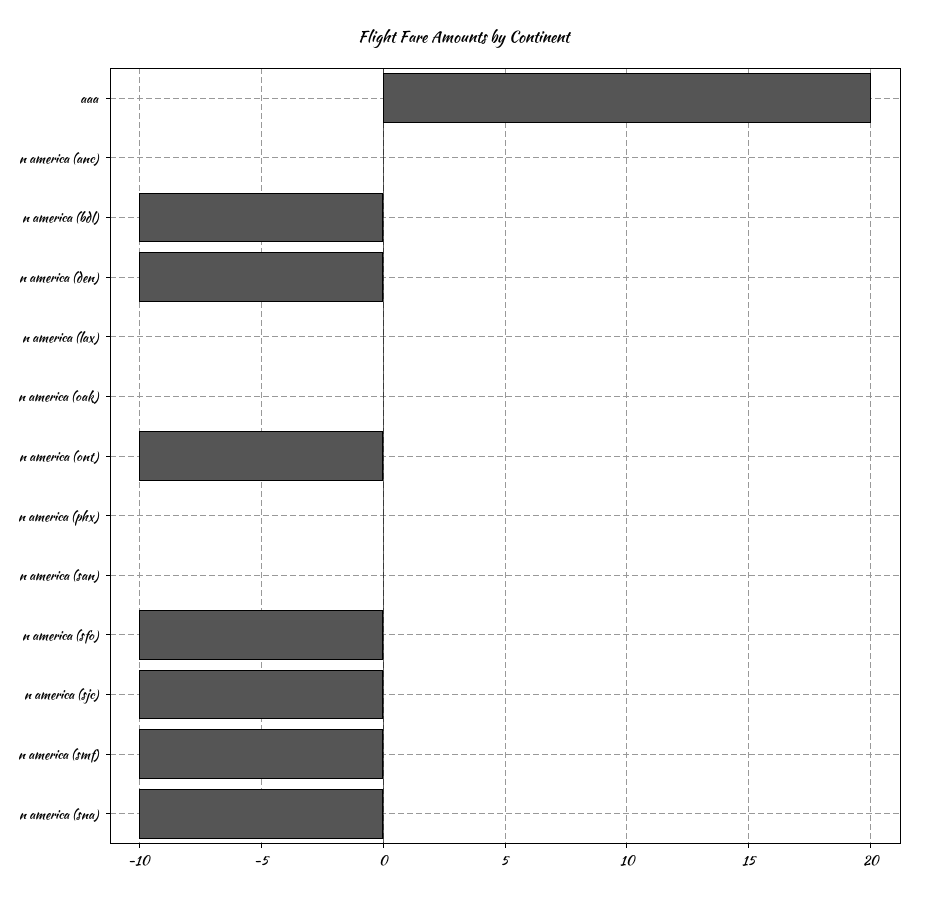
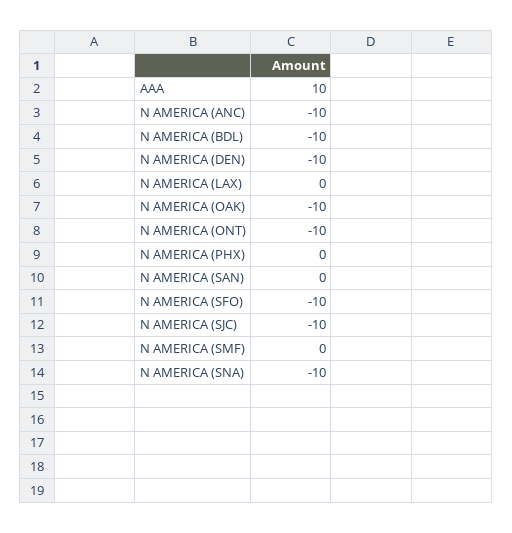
aaa: 20 -> 10
n america (anc): 0 -> -10
n america (oak): 0 -> -10
n america (smf): -10 -> 0

